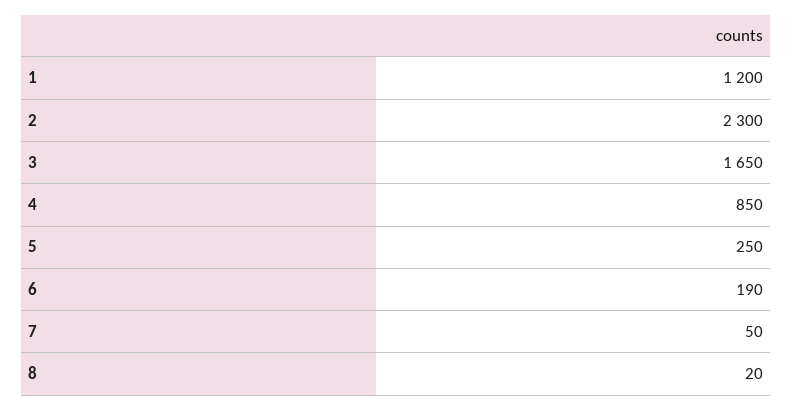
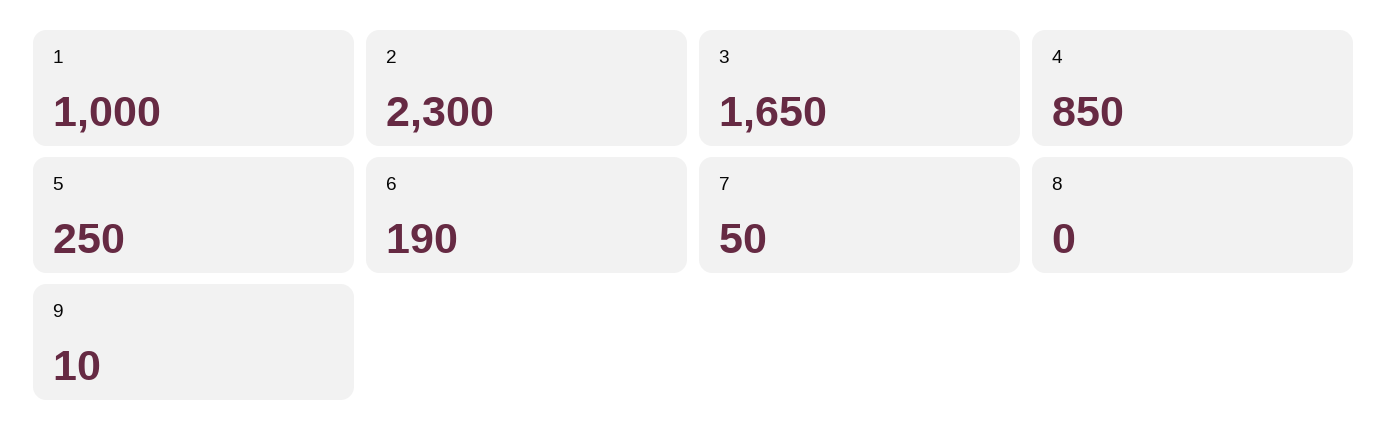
1: 1200 -> 1000
8: 20 -> 0
9: none -> 10

